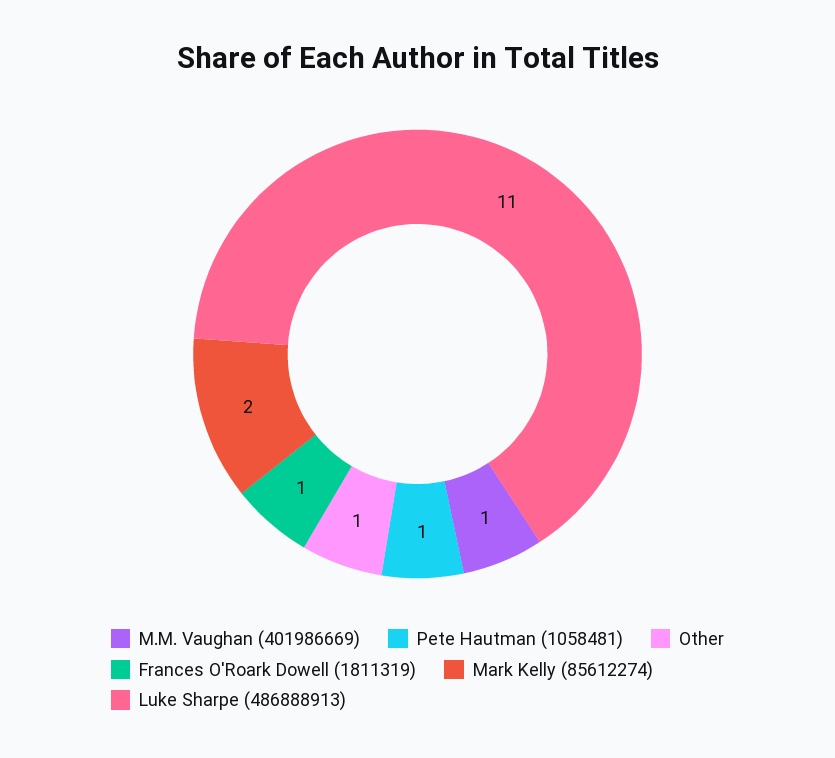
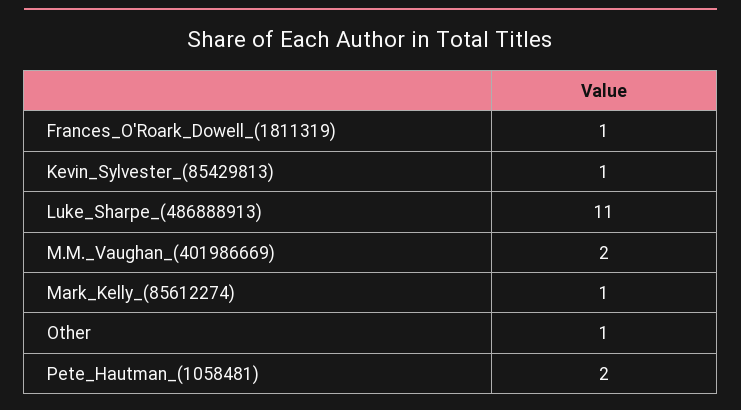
M.M. Vaughan (401986669): 1 -> 2
Pete Hautman (1058481): 1 -> 2
Mark Kelly (85612274): 2 -> 1
Kevin_Sylvester_(85429813): none -> 1

